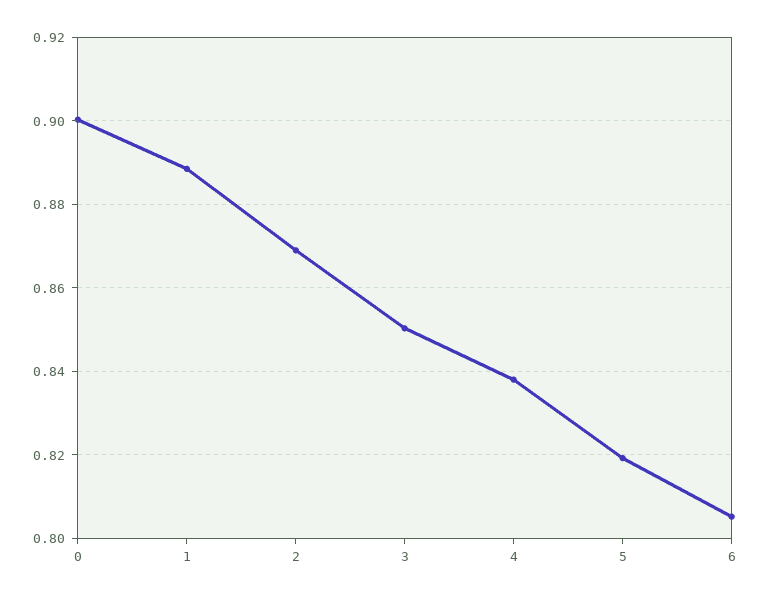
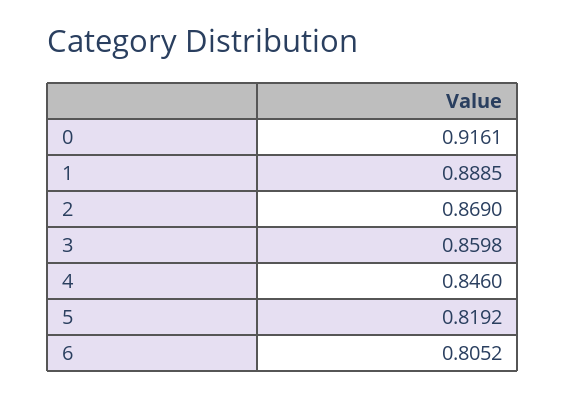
0: 0.9 -> 0.9161
3: 0.85 -> 0.8598
4: 0.838 -> 0.846

